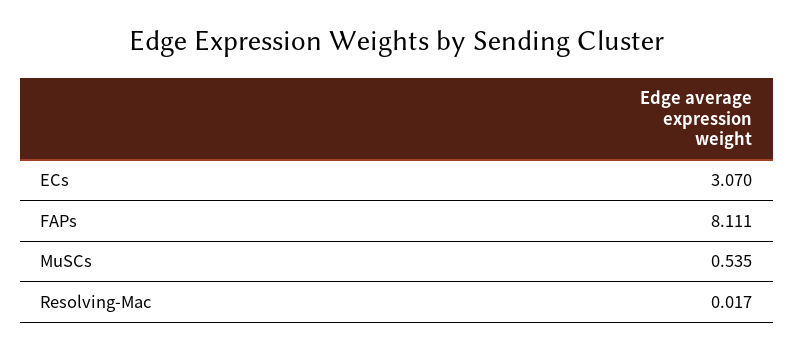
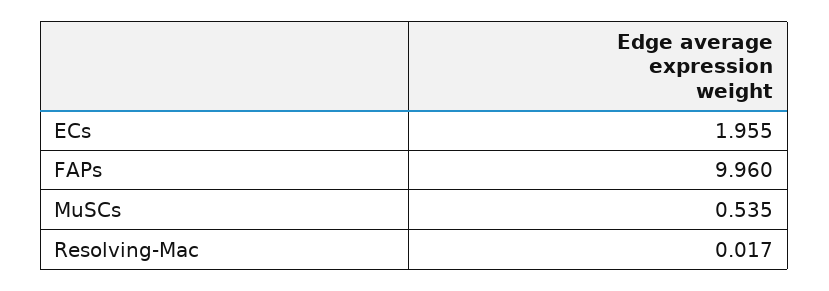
ECs: 3.07 -> 1.955
FAPs: 8.111 -> 9.96

